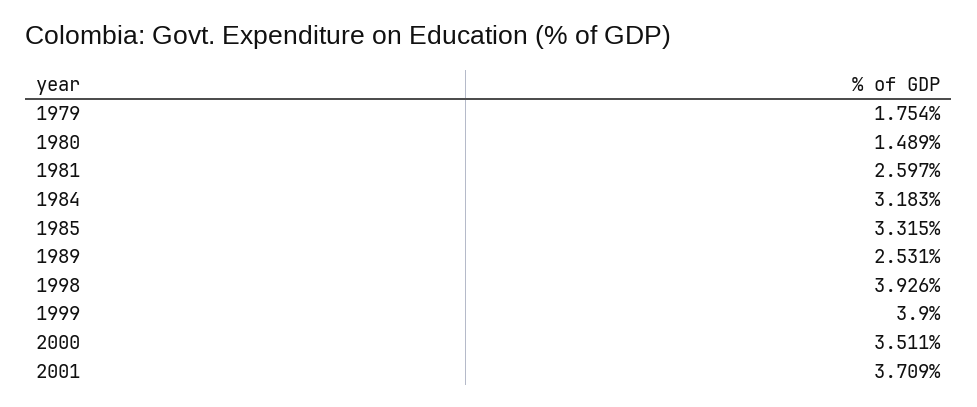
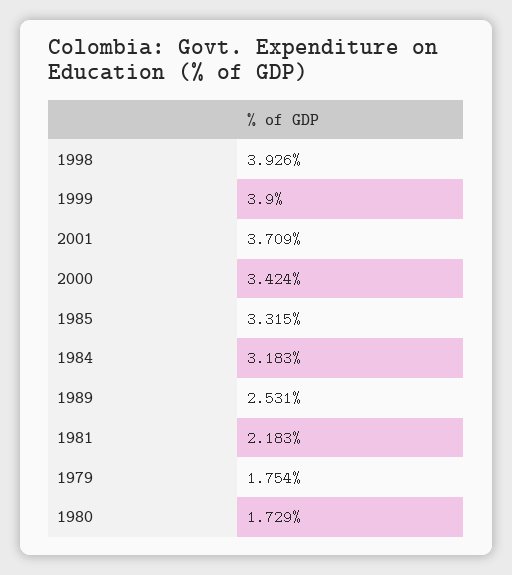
1980: 1.489 -> 1.729
1981: 2.597 -> 2.183
2000: 3.511 -> 3.424

